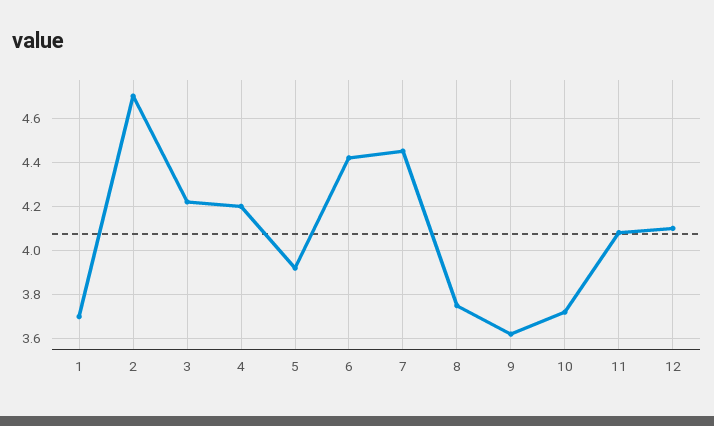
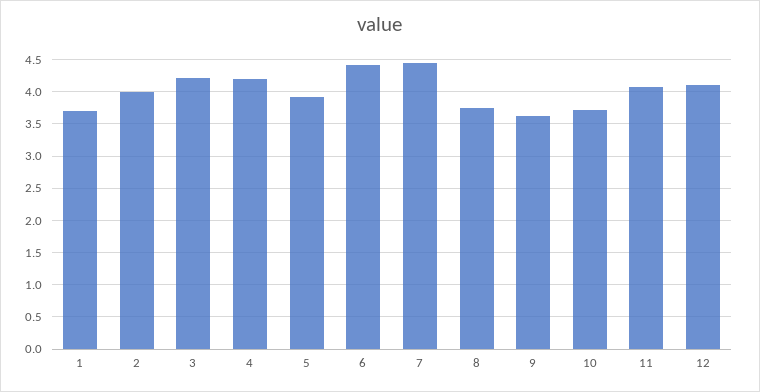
2: 4.7 -> 4

